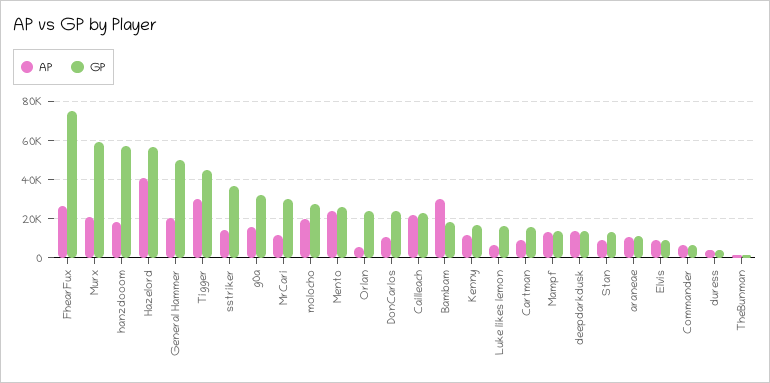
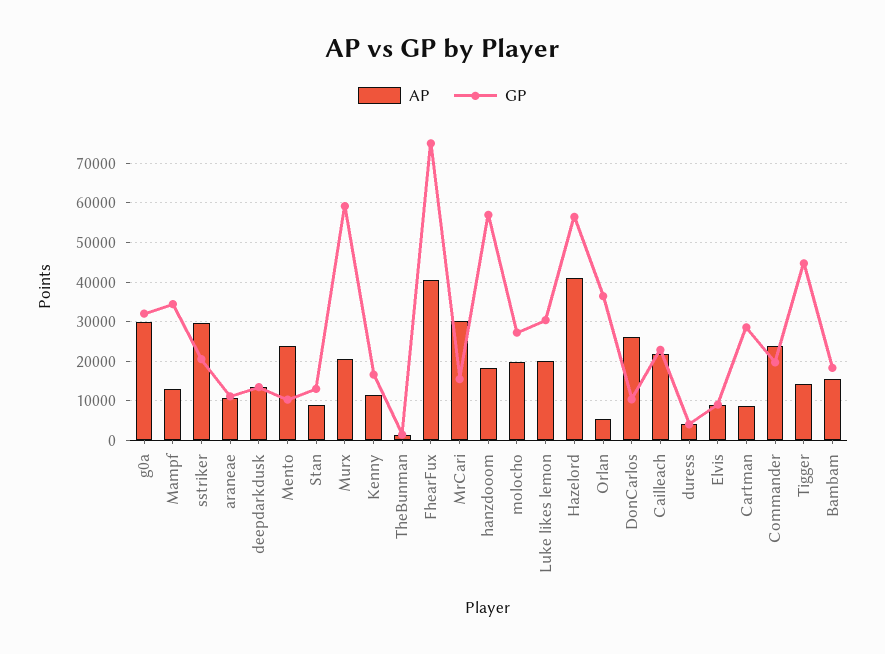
AP, FhearFux: 25000 -> 40000
AP, General Hammer: 20000 -> none
GP, General Hammer: 50000 -> none
AP, Tigger: 30000 -> 14000
AP, sstriker: 15000 -> 30000
GP, sstriker: 35000 -> 20000
AP, g0a: 15000 -> 30000
AP, MrCari: 10000 -> 30000
GP, MrCari: 30000 -> 16000
GP, Mento: 25000 -> 10000
GP, Orlan: 25000 -> 36000
AP, DonCarlos: 10000 -> 26000
GP, DonCarlos: 25000 -> 10000
AP, Bambam: 30000 -> 16000
AP, Luke likes lemon: 5000 -> 20000
GP, Luke likes lemon: 15000 -> 30000
GP, Cartman: 15000 -> 28000
GP, Mampf: 15000 -> 34000
AP, Commander: 5000 -> 24000
GP, Commander: 5000 -> 20000

